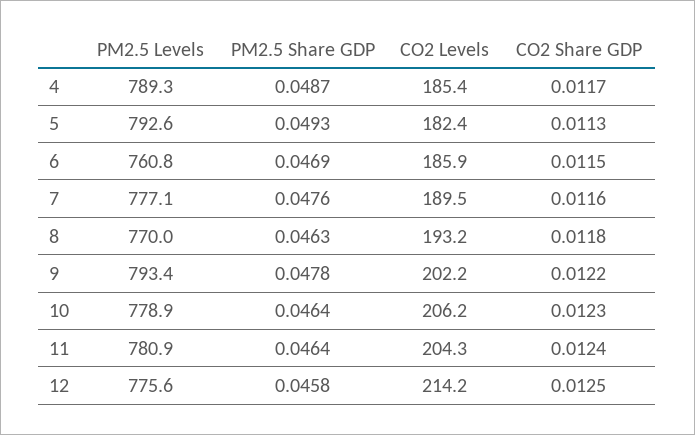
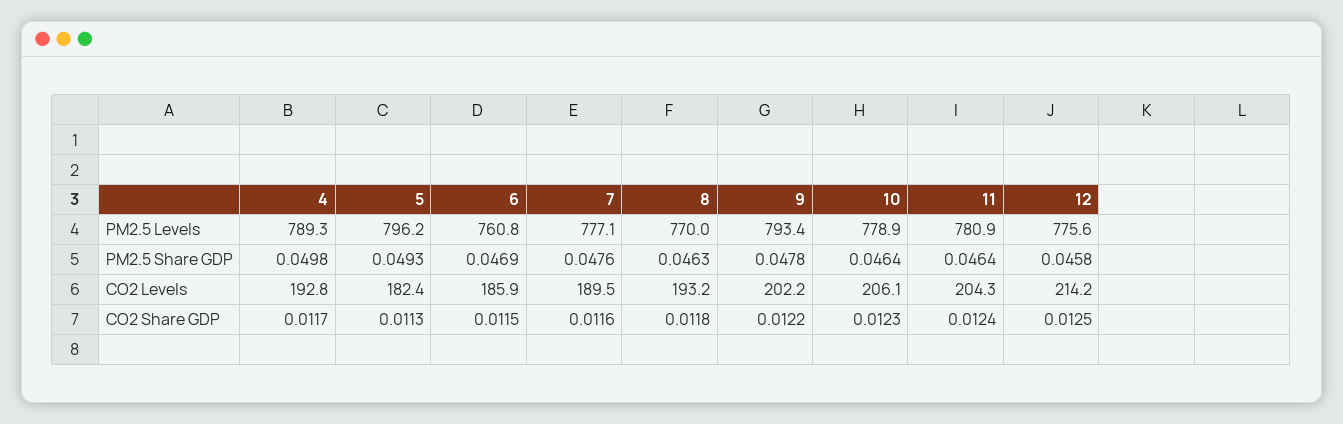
PM2.5 Share GDP, 4: 0.0487 -> 0.0498
CO2 Levels, 4: 185.4 -> 192.8
PM2.5 Levels, 5: 792.6 -> 796.2
CO2 Levels, 10: 206.2 -> 206.1

